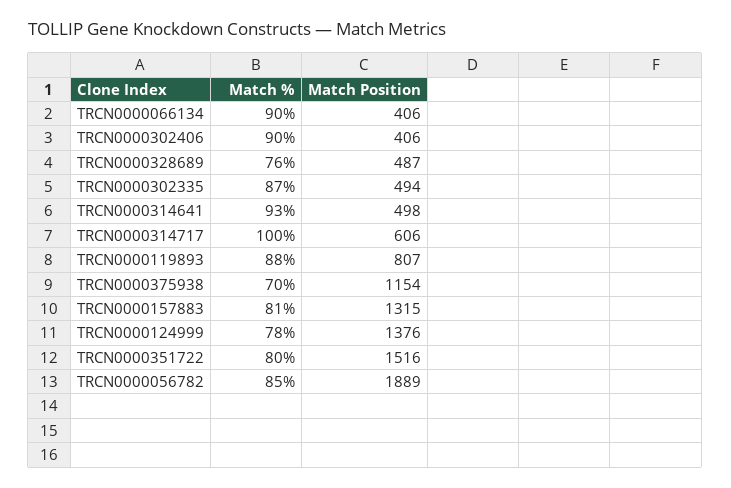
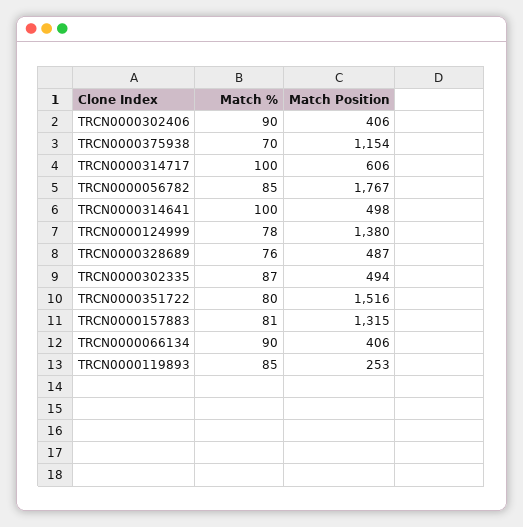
Match %, TRCN0000314641: 93 -> 100
Match %, TRCN0000119893: 88 -> 85
Match Position, TRCN0000119893: 807 -> 253
Match Position, TRCN0000124999: 1376 -> 1380
Match Position, TRCN0000056782: 1889 -> 1767

